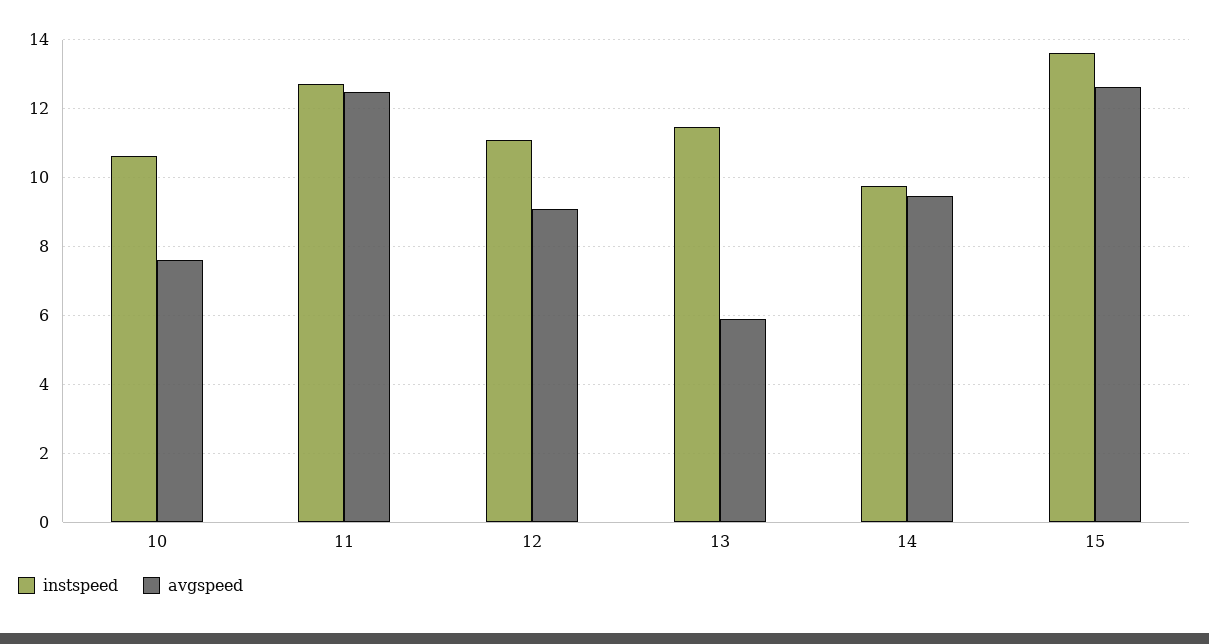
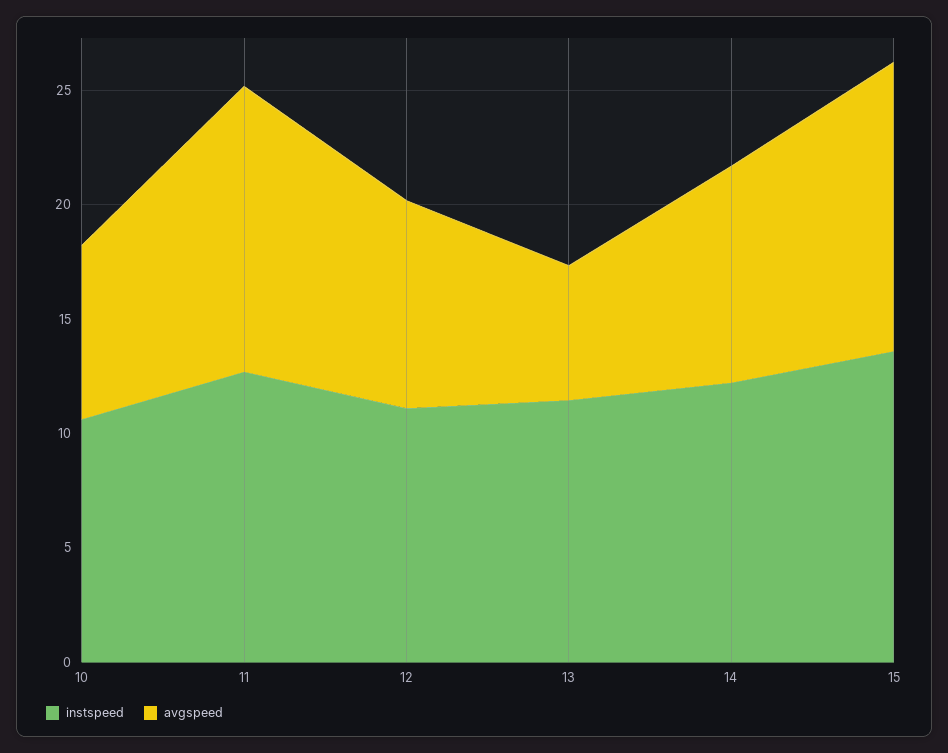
instspeed, 14: 9.8 -> 12

